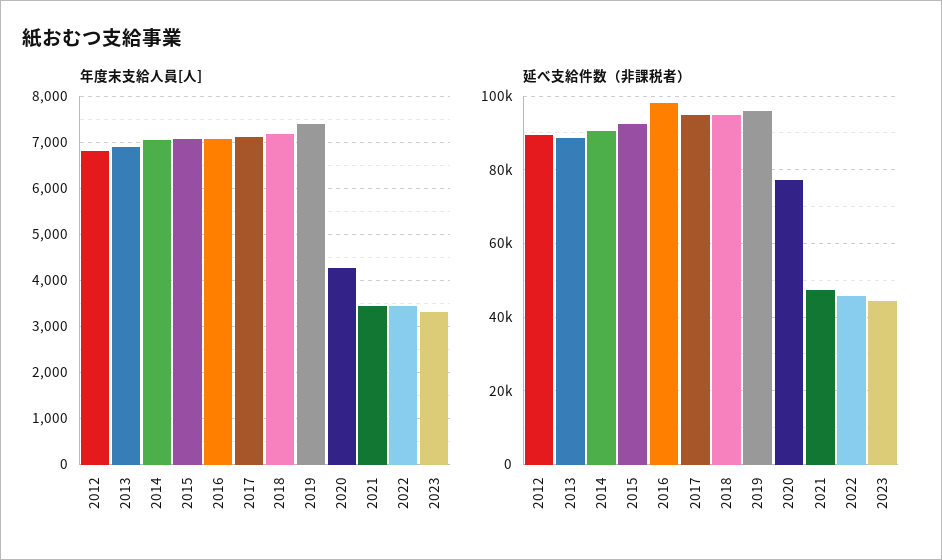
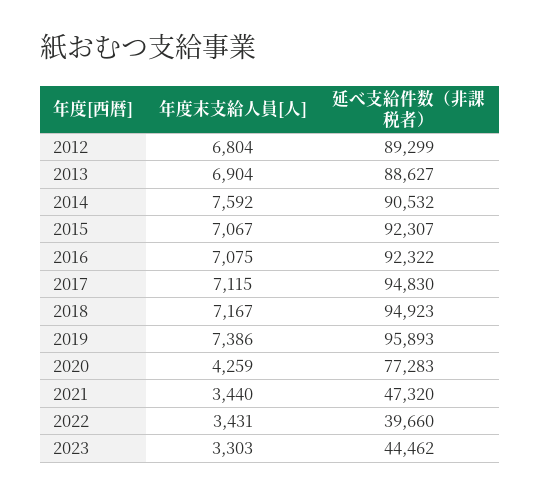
年度末支給人員[人], 2014: 7000 -> 7592
延べ支給件数（非課税者）, 2016: 98000 -> 92322
延べ支給件数（非課税者）, 2022: 46000 -> 39660

